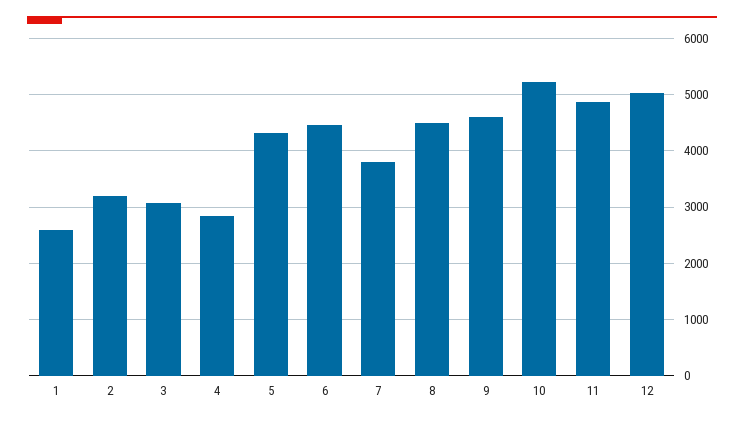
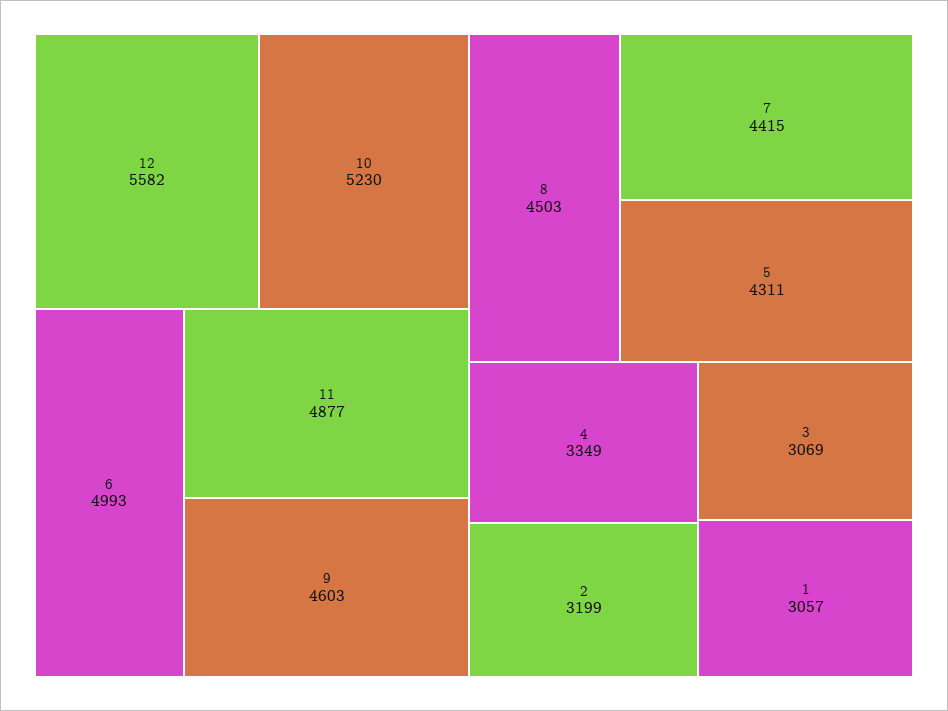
1: 2600 -> 3057
4: 2800 -> 3349
6: 4400 -> 4993
7: 3800 -> 4415
12: 5000 -> 5582

